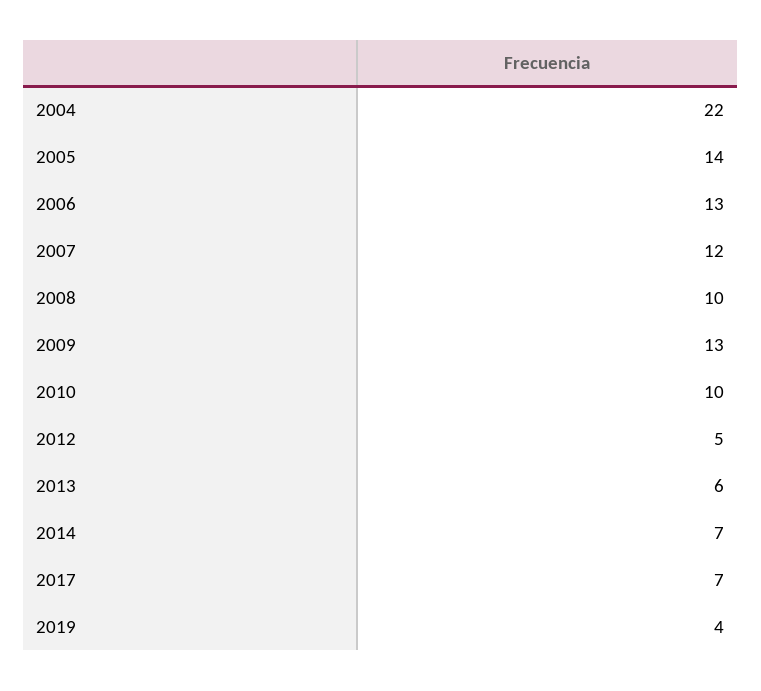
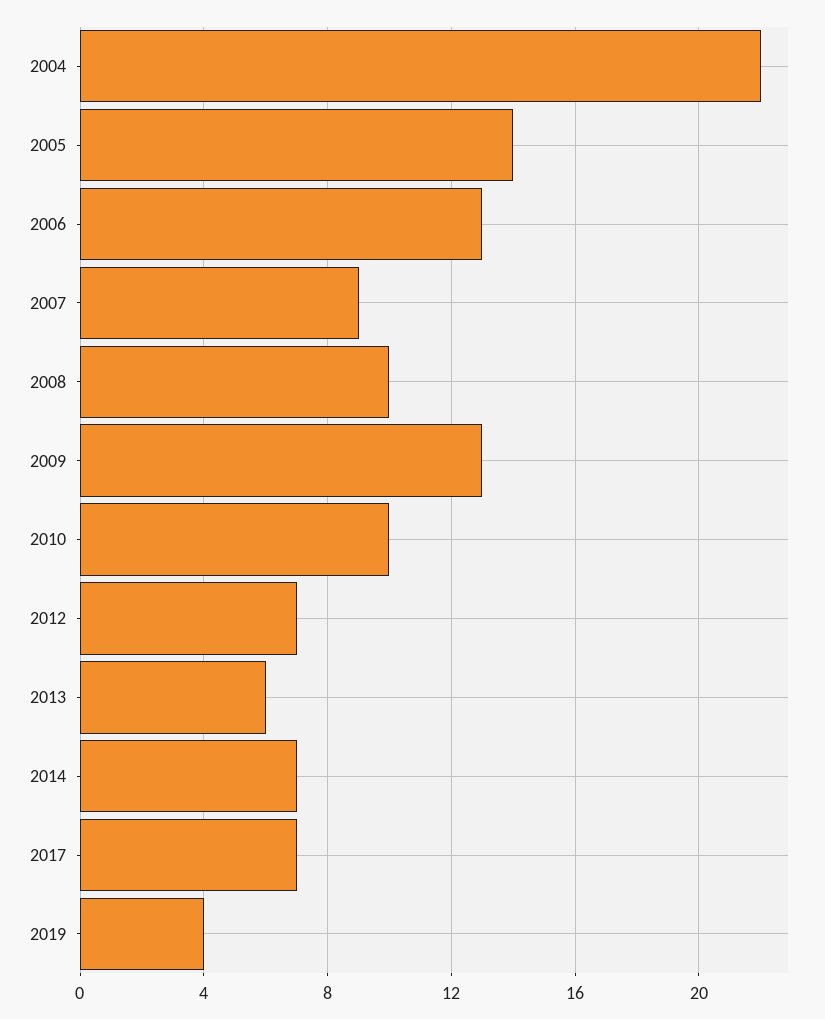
2007: 12 -> 9
2012: 5 -> 7

